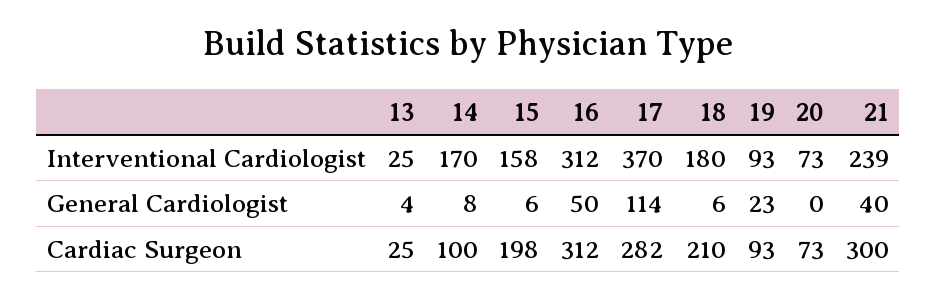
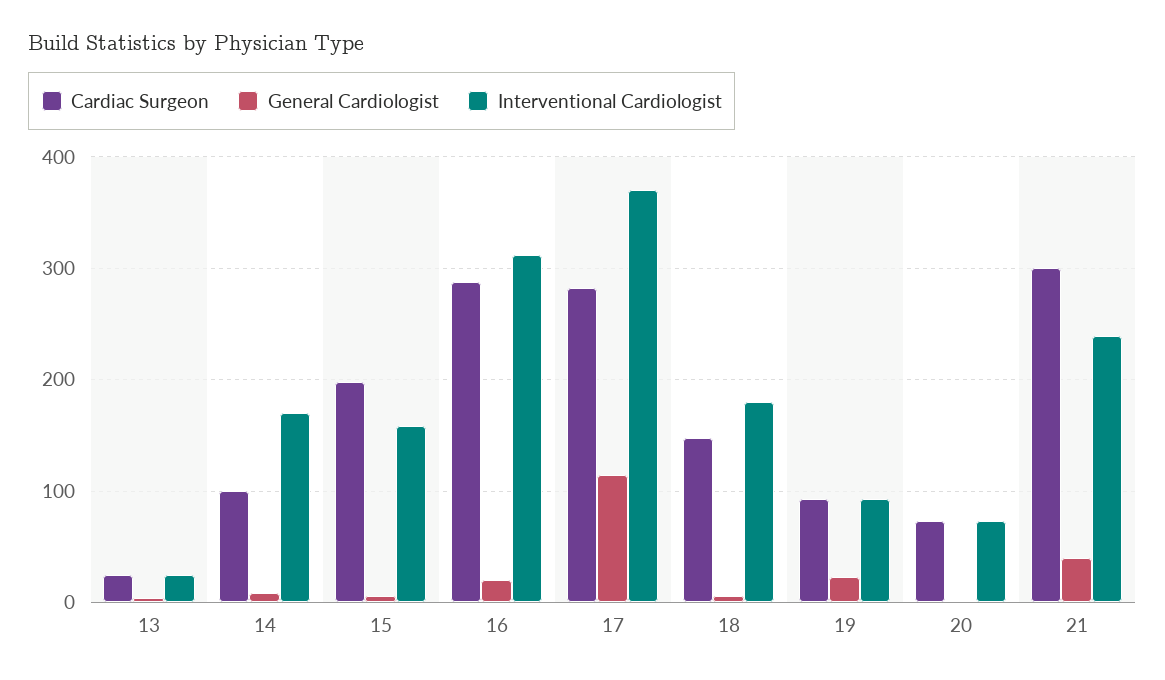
General Cardiologist, 16: 50 -> 20
Cardiac Surgeon, 16: 312 -> 290
Cardiac Surgeon, 18: 210 -> 150

